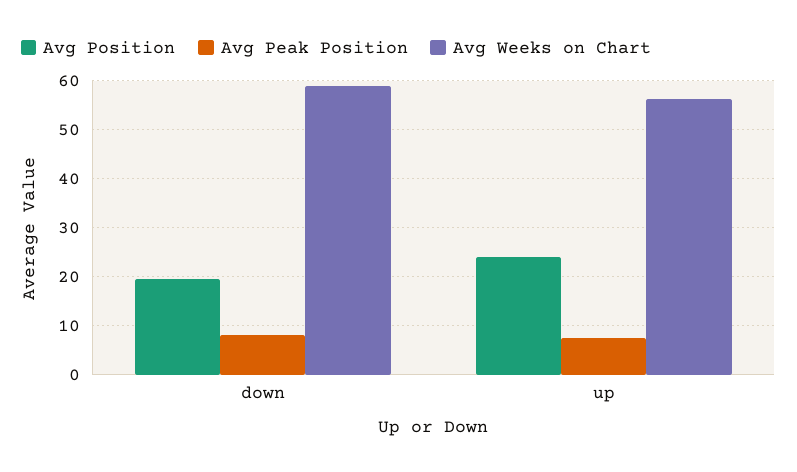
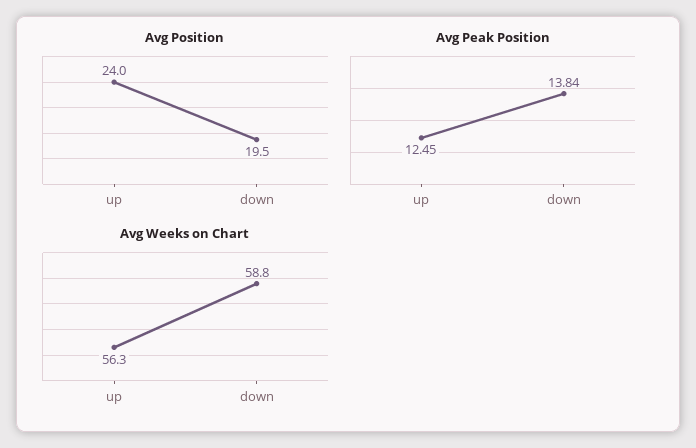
Avg Peak Position, down: 8 -> 13.84
Avg Peak Position, up: 8 -> 12.45

